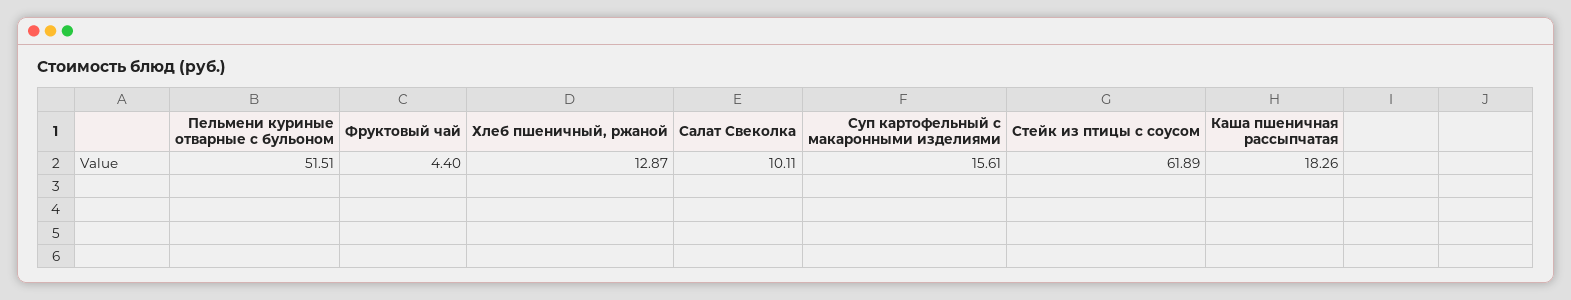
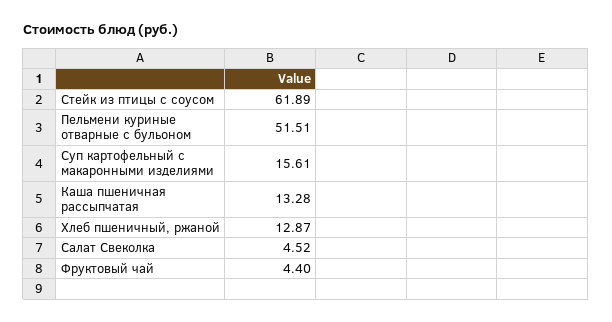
Салат Свеколка: 10.11 -> 4.52
Каша пшеничная рассыпчатая: 18.26 -> 13.28

